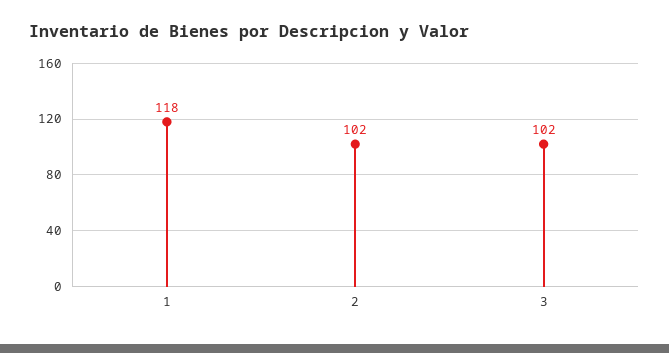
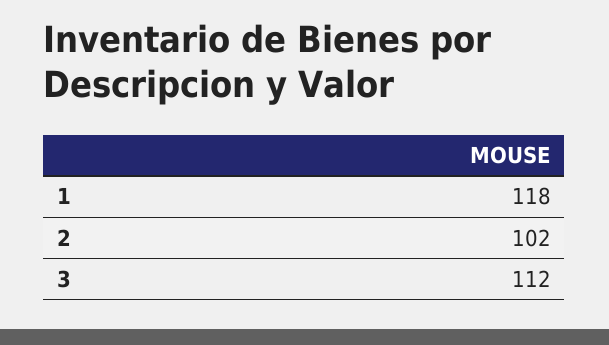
3: 102 -> 112

